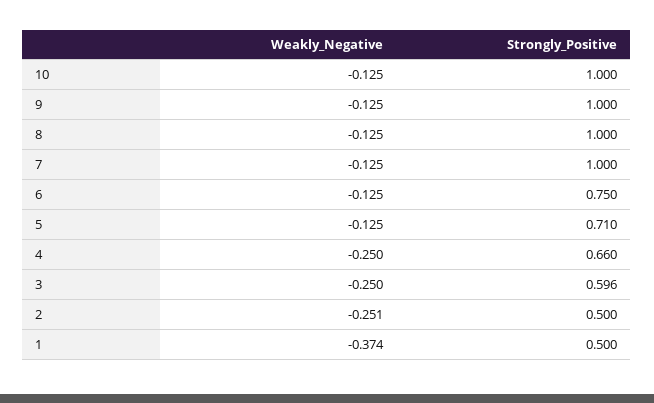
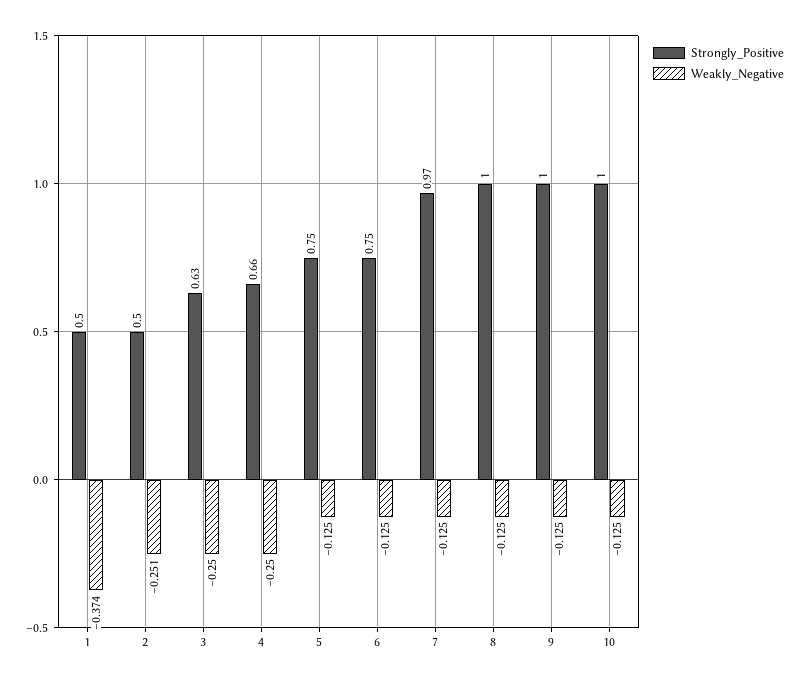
Strongly_Positive, 7: 1 -> 0.97
Strongly_Positive, 5: 0.71 -> 0.75
Strongly_Positive, 3: 0.596 -> 0.63

